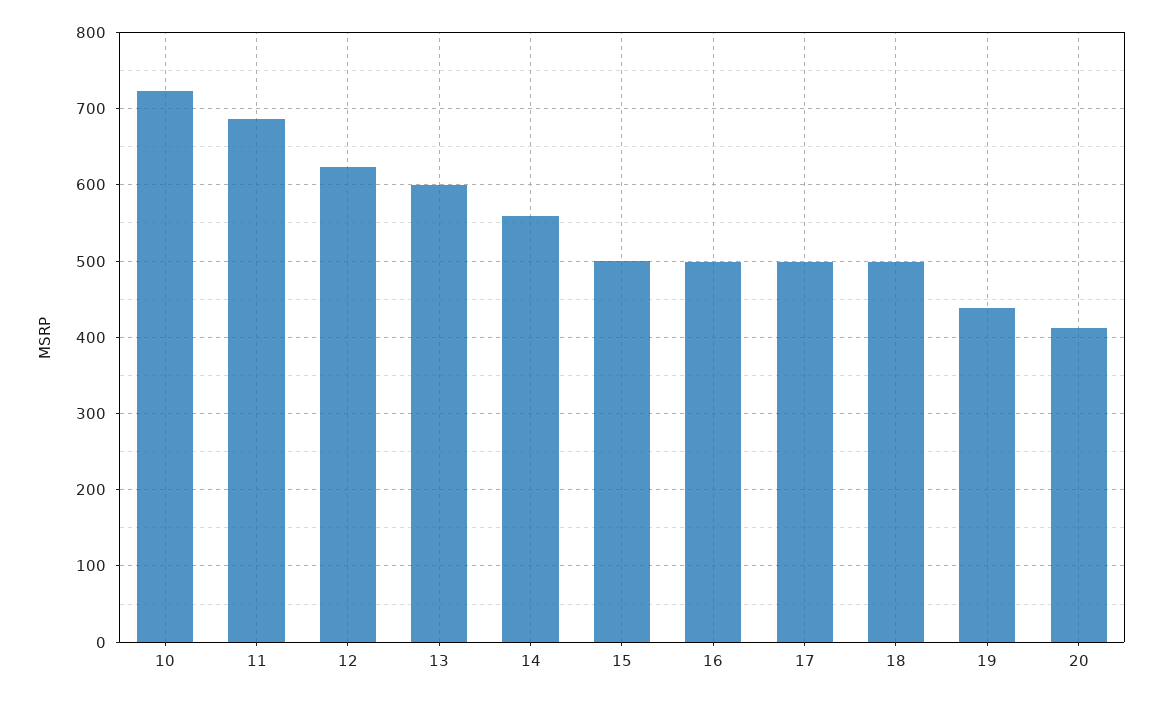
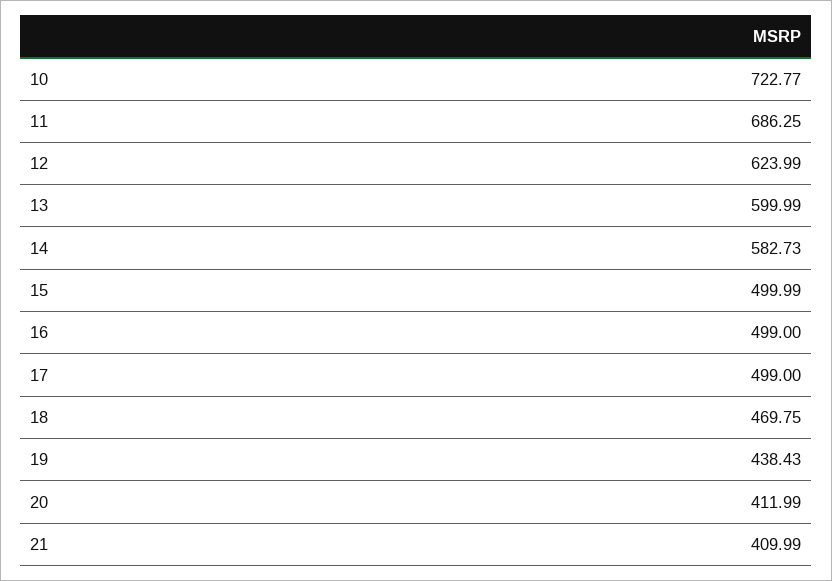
14: 560 -> 582.73
18: 500 -> 469.75
21: none -> 409.99

